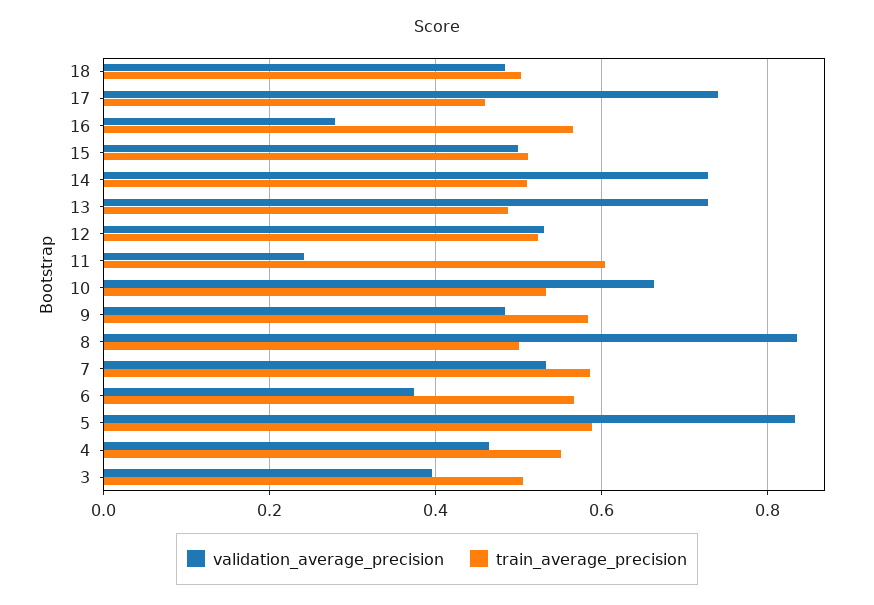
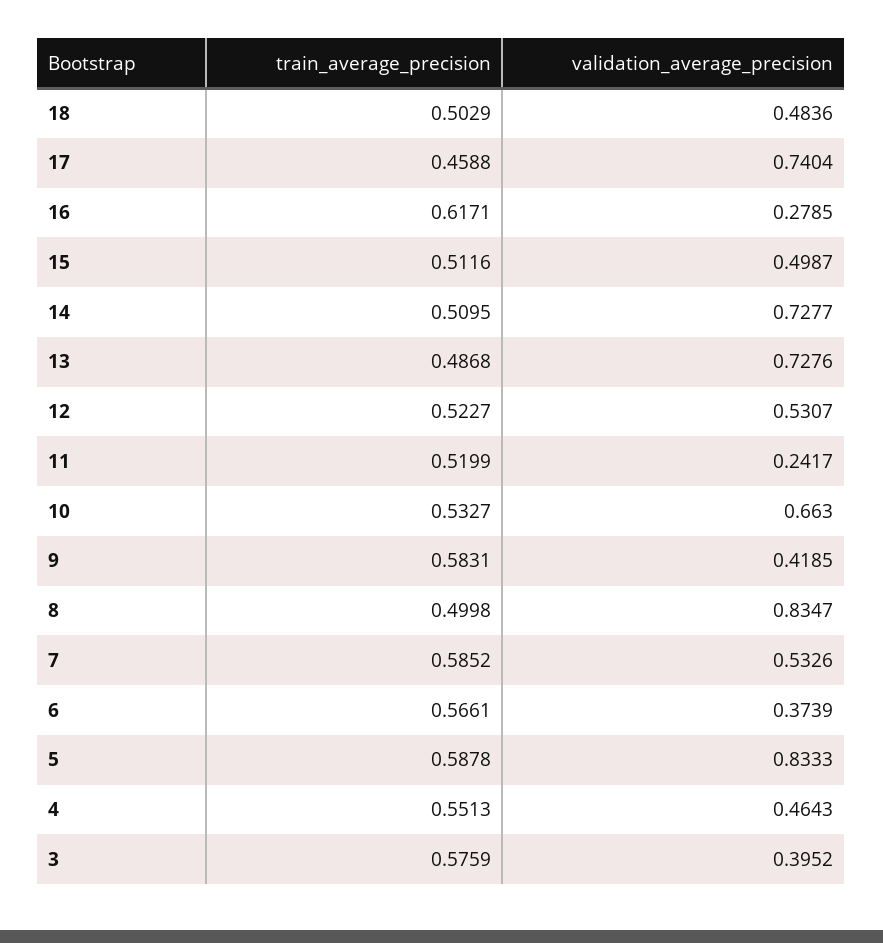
train_average_precision, 16: 0.56 -> 0.6171
train_average_precision, 11: 0.6 -> 0.5199
validation_average_precision, 9: 0.48 -> 0.4185
train_average_precision, 3: 0.5 -> 0.5759

